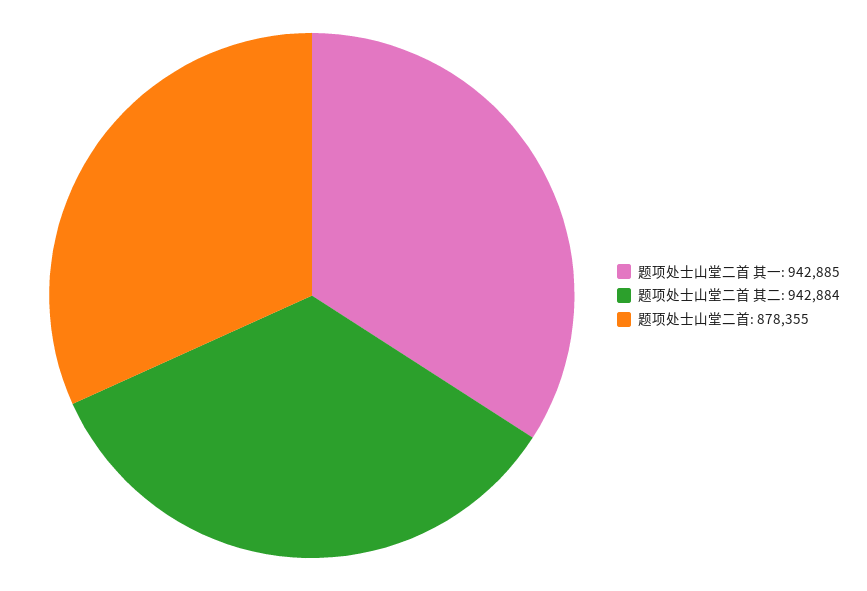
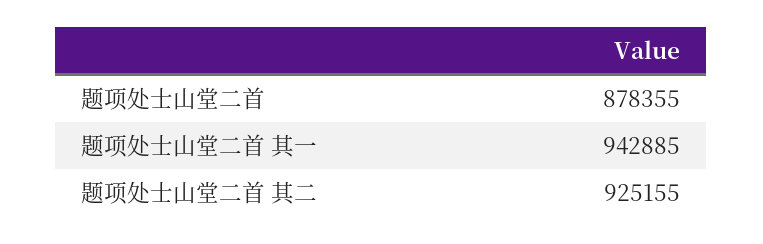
题项处士山堂二首 其二: 942884 -> 925155

